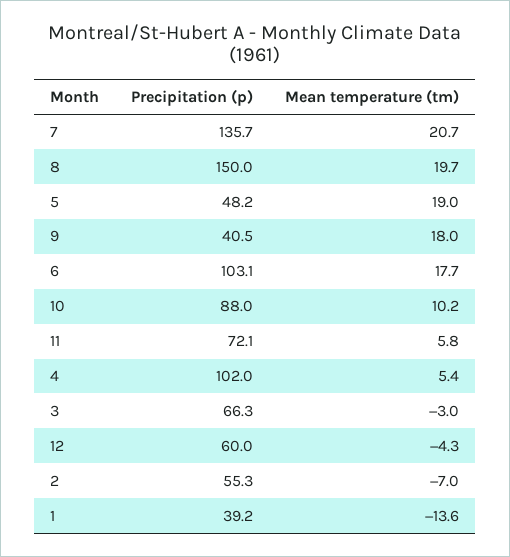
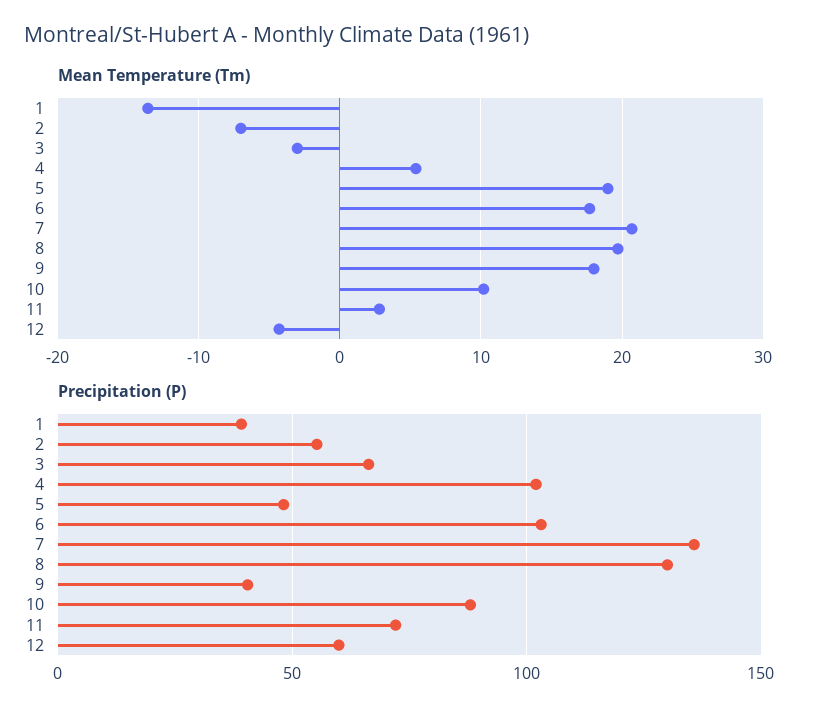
Precipitation (p), 8: 150 -> 130
Mean temperature (tm), 11: 5.8 -> 3

